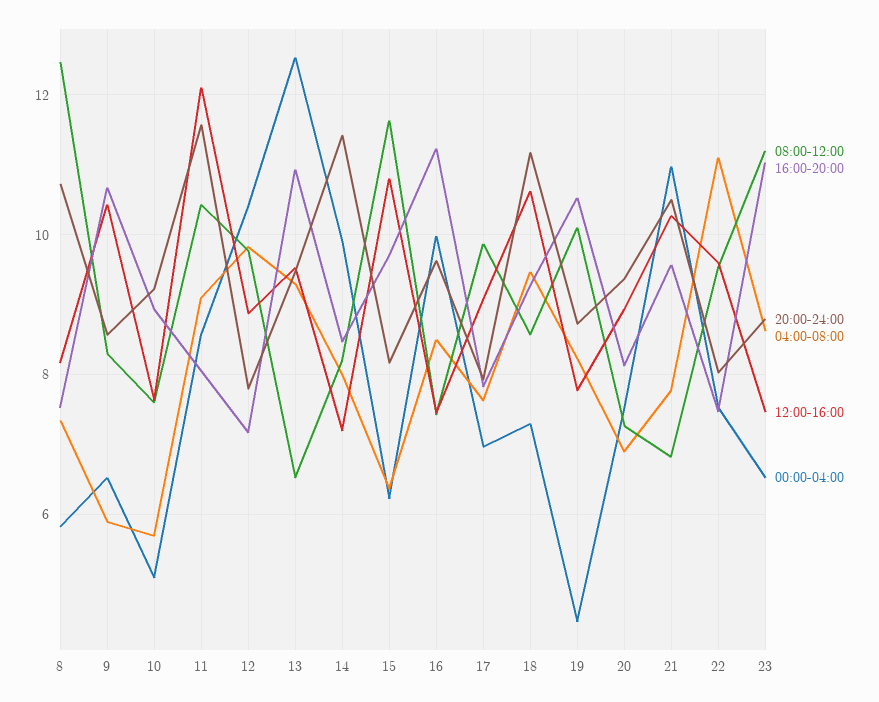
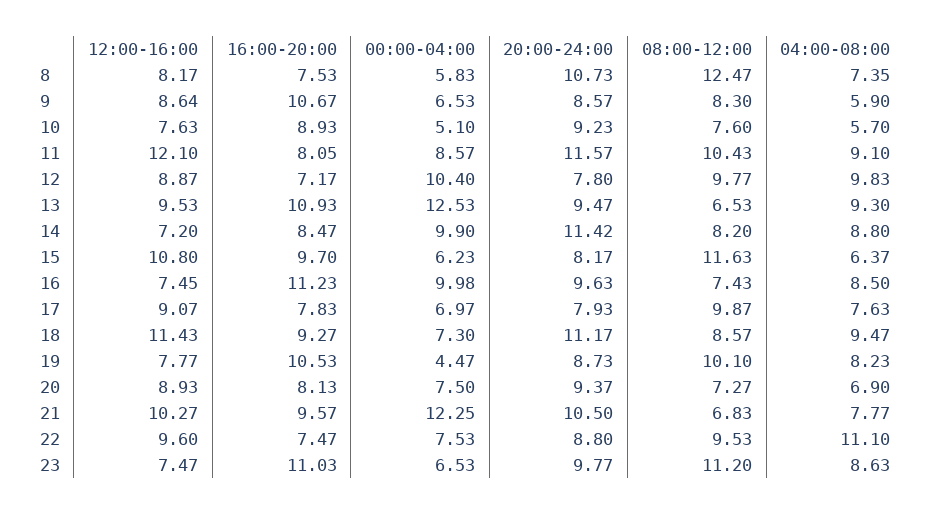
12:00-16:00, 9: 10.4 -> 8.64
04:00-08:00, 14: 8 -> 8.8
12:00-16:00, 18: 10.6 -> 11.43
00:00-04:00, 21: 11 -> 12.25
20:00-24:00, 22: 8 -> 8.8
20:00-24:00, 23: 8.8 -> 9.77

